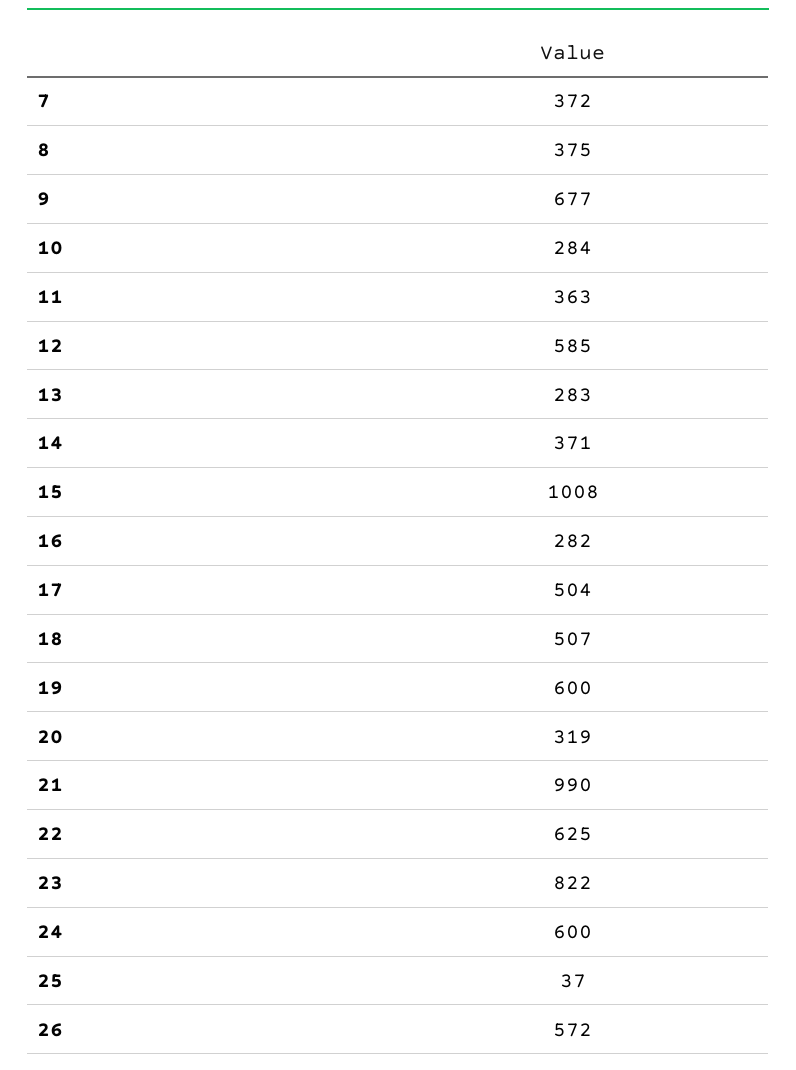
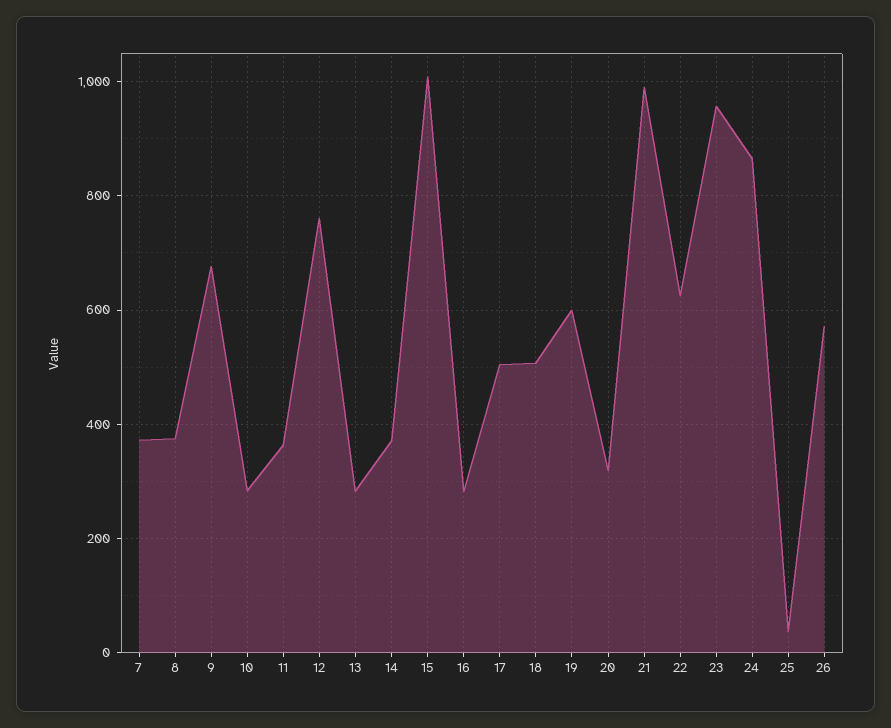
12: 585 -> 760
23: 822 -> 960
24: 600 -> 860

